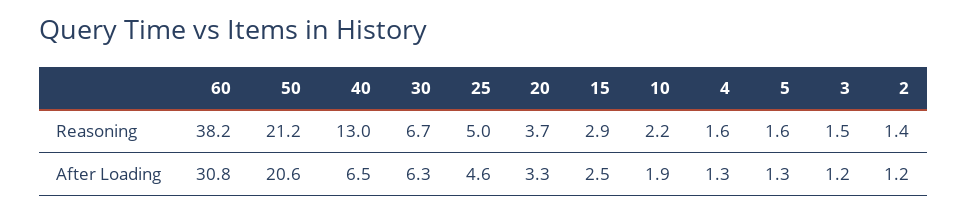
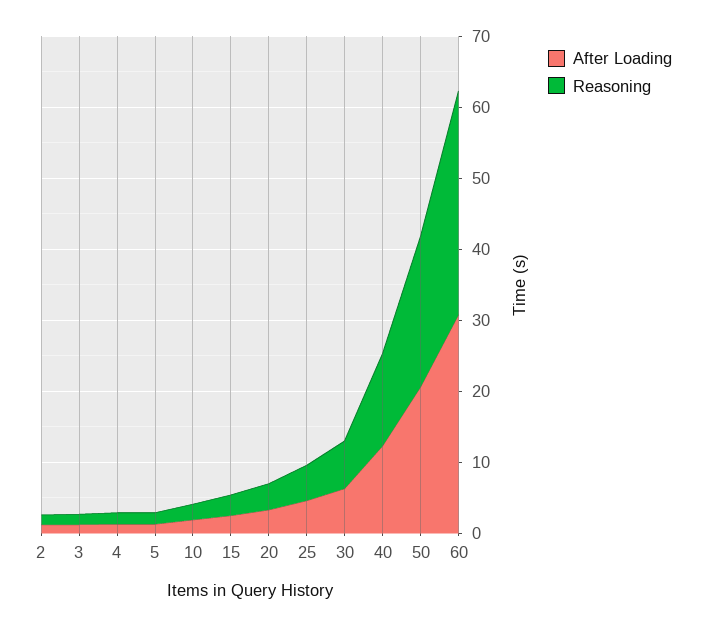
Reasoning, 60: 38.2 -> 32
After Loading, 40: 6.5 -> 12

